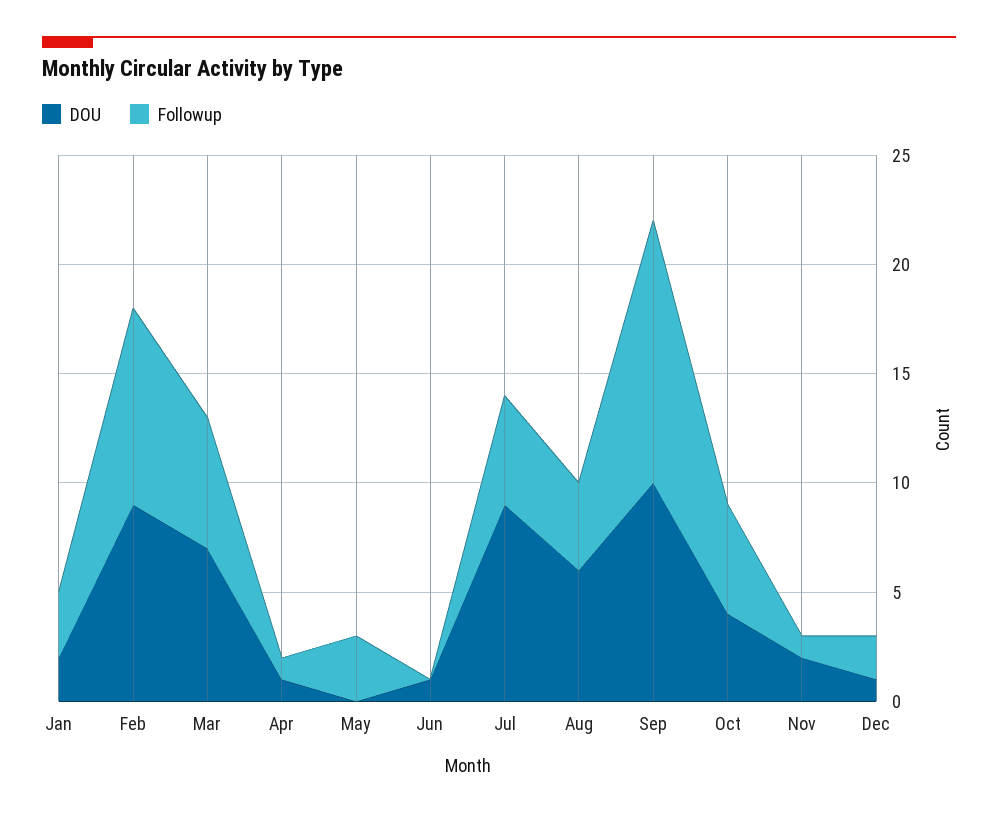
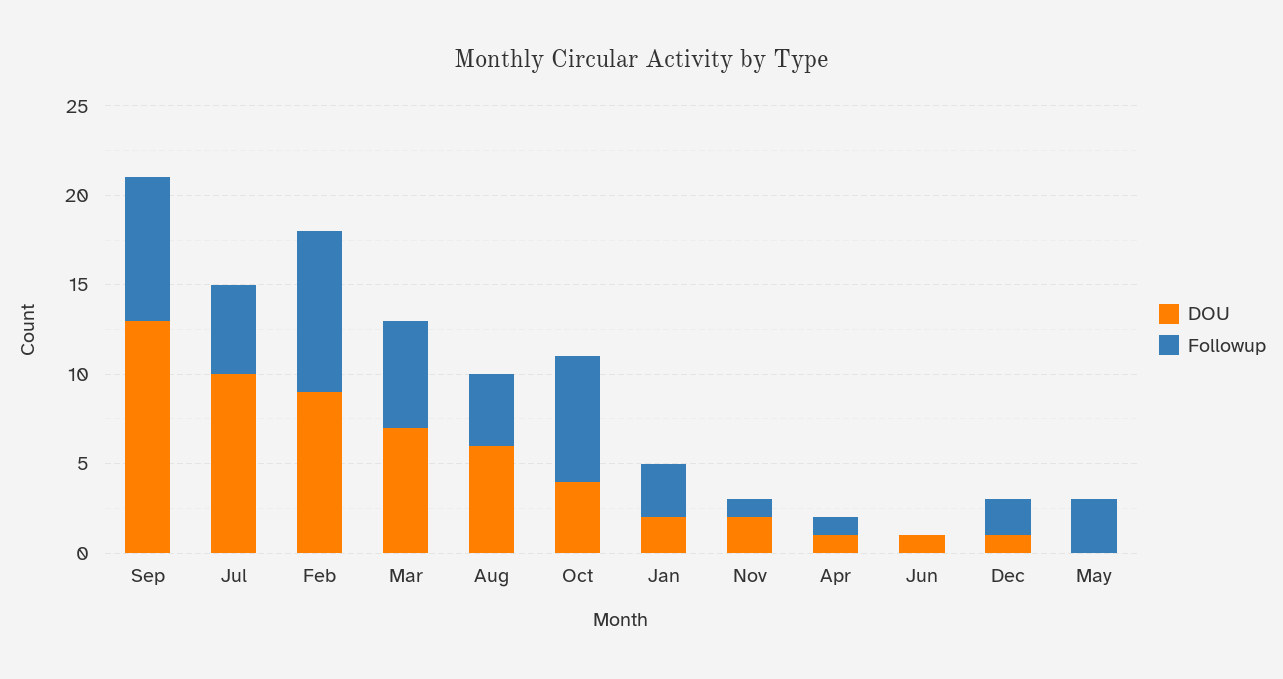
DOU, Jul: 9 -> 10
DOU, Sep: 10 -> 13
Followup, Sep: 12 -> 8
Followup, Oct: 5 -> 7

